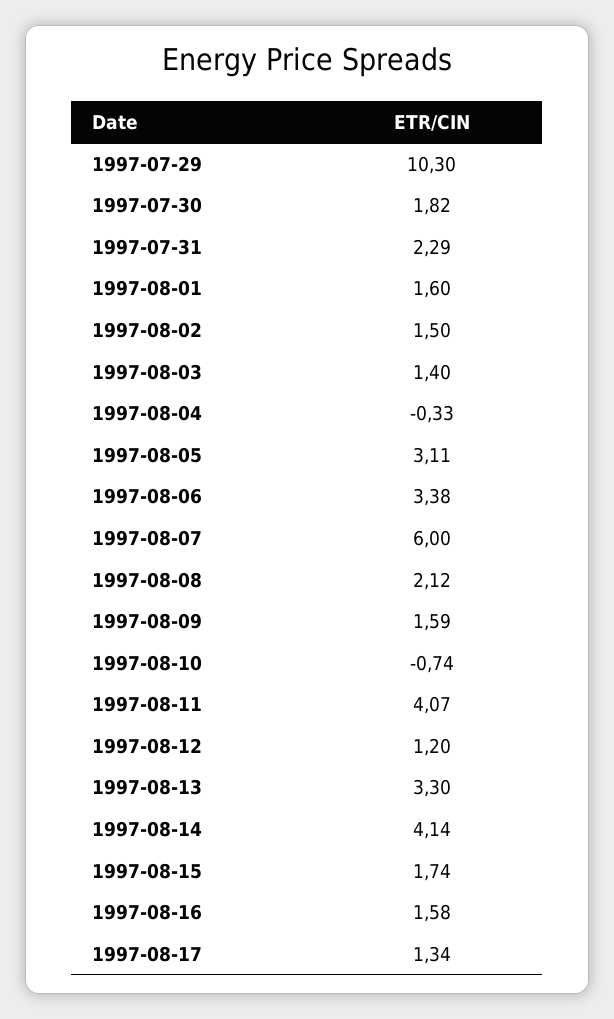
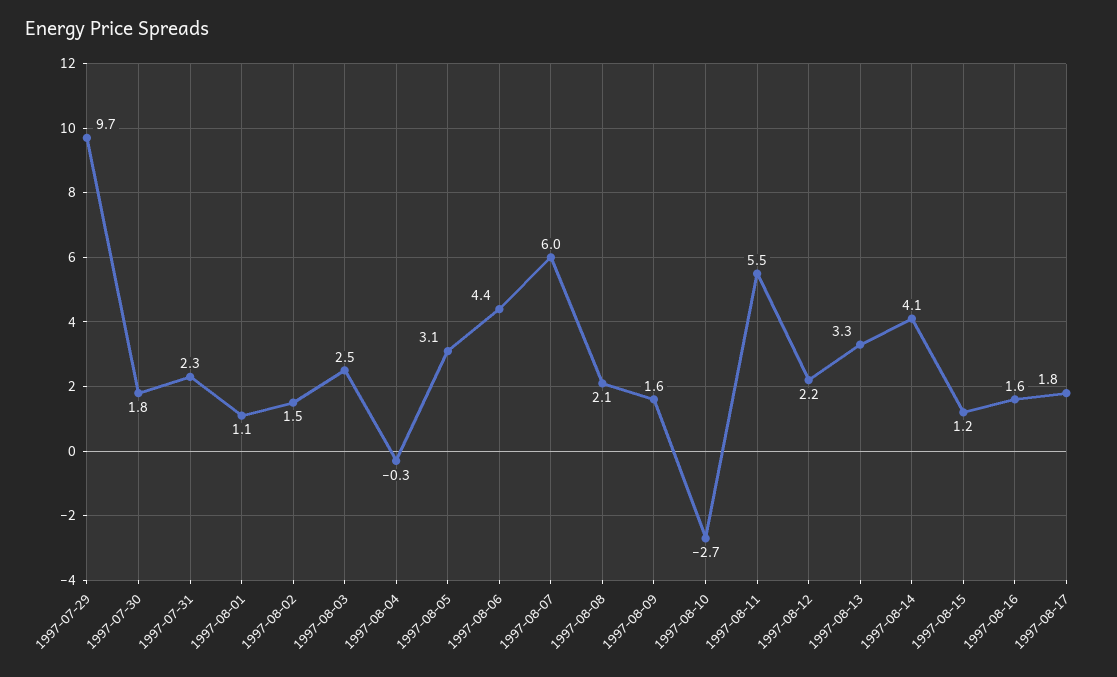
1997-07-29: 10.3 -> 9.7
1997-08-01: 1.6 -> 1.1
1997-08-03: 1.4 -> 2.5
1997-08-06: 3.38 -> 4.4
1997-08-10: -0.74 -> -2.7
1997-08-11: 4.07 -> 5.5
1997-08-12: 1.2 -> 2.2
1997-08-15: 1.74 -> 1.2
1997-08-17: 1.34 -> 1.8

